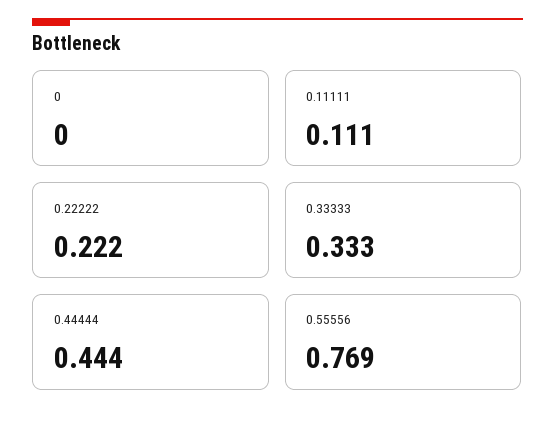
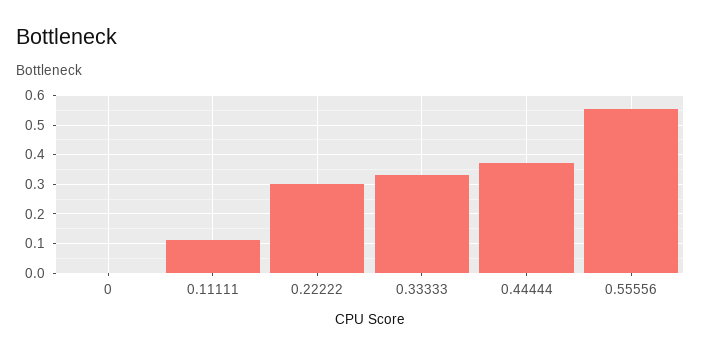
0.22222: 0.222 -> 0.3
0.44444: 0.444 -> 0.375
0.55556: 0.769 -> 0.55

